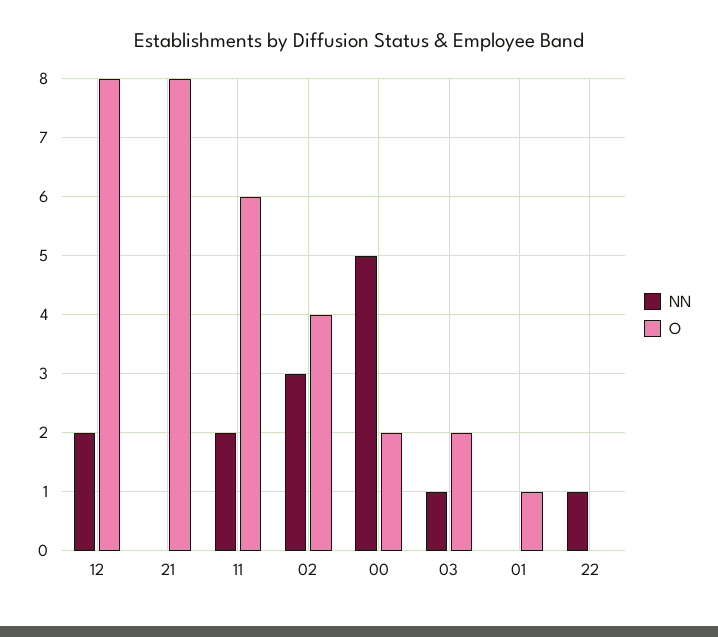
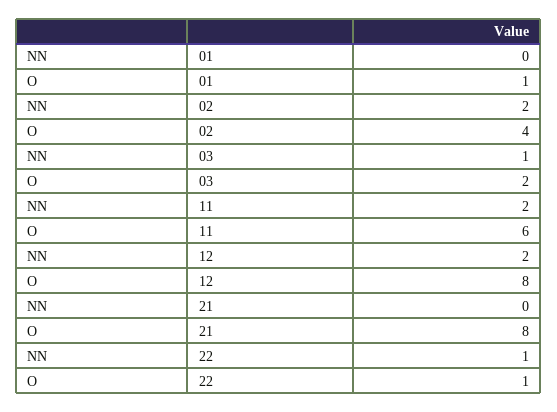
NN, 02: 3 -> 2
NN, 00: 5 -> none
O, 00: 2 -> none
O, 22: 0 -> 1

